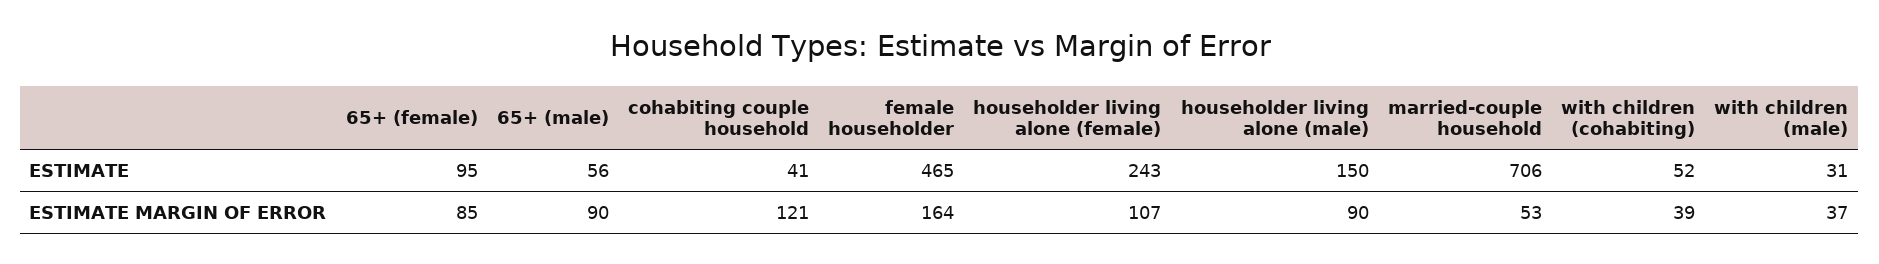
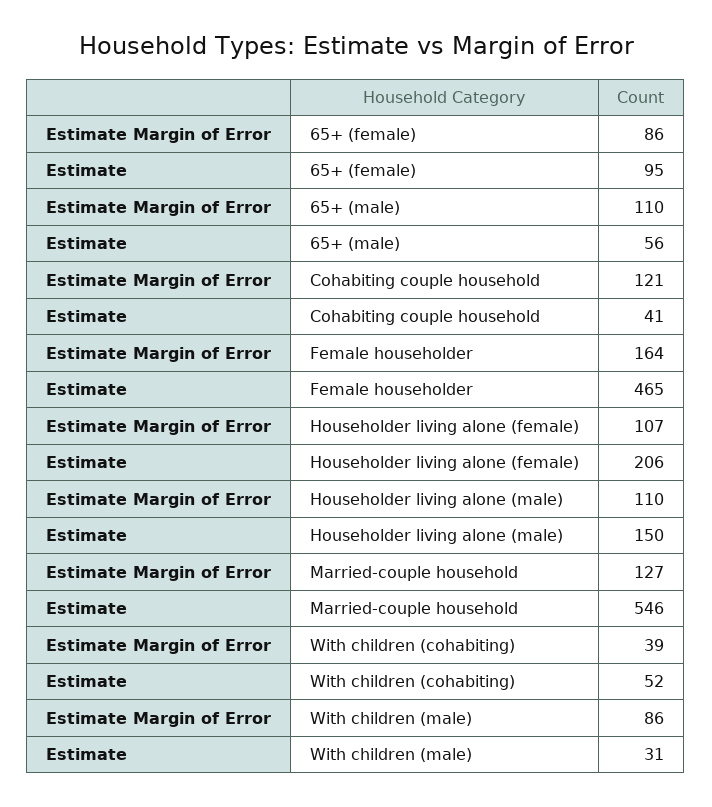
householder living alone (female), ESTIMATE: 243 -> 206
married-couple household, ESTIMATE: 706 -> 546
65+ (female), ESTIMATE MARGIN OF ERROR: 85 -> 86
65+ (male), ESTIMATE MARGIN OF ERROR: 90 -> 110
householder living alone (male), ESTIMATE MARGIN OF ERROR: 90 -> 110
married-couple household, ESTIMATE MARGIN OF ERROR: 53 -> 127
with children (male), ESTIMATE MARGIN OF ERROR: 37 -> 86

